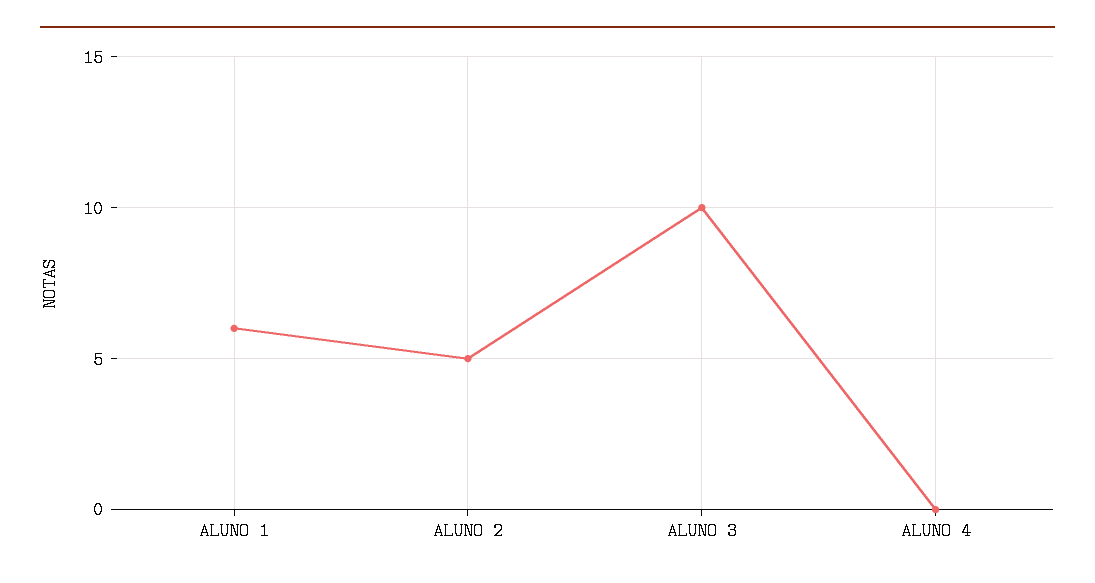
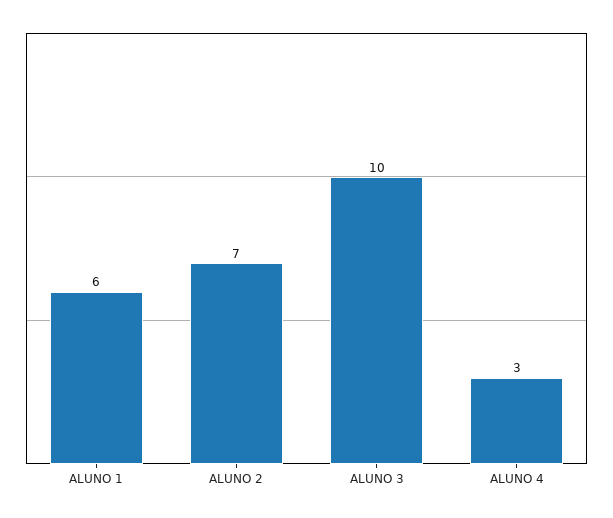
ALUNO 2: 5 -> 7
ALUNO 4: 0 -> 3

